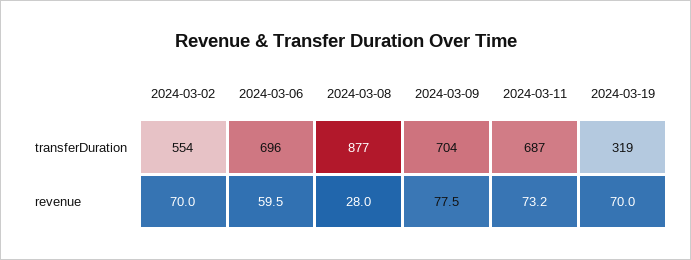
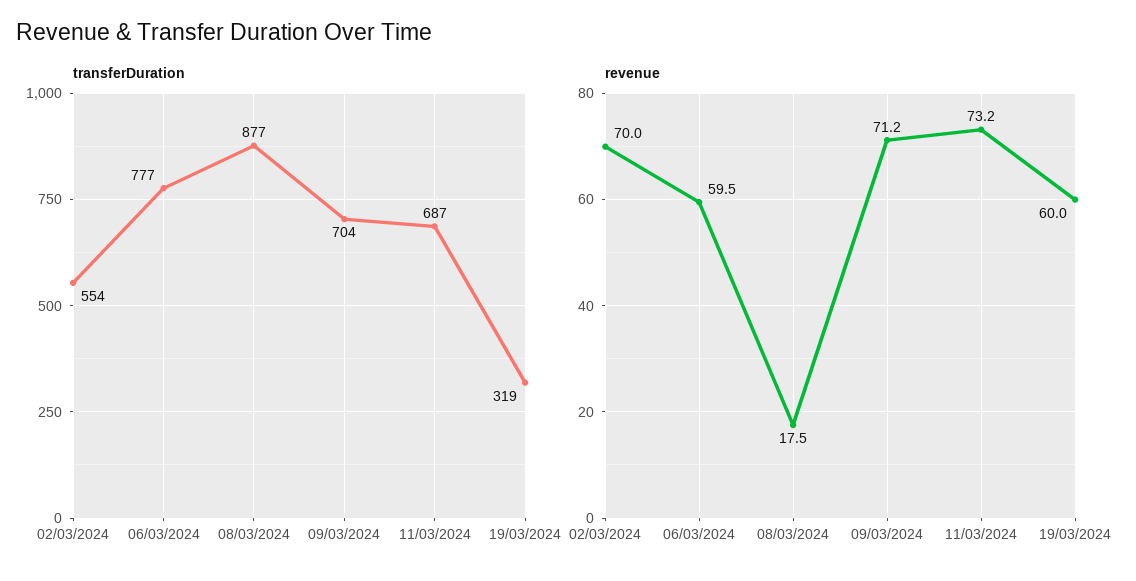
transferDuration, 2024-03-06: 696 -> 777
revenue, 2024-03-08: 28 -> 17.5
revenue, 2024-03-09: 77.5 -> 71.2
revenue, 2024-03-19: 70 -> 60

